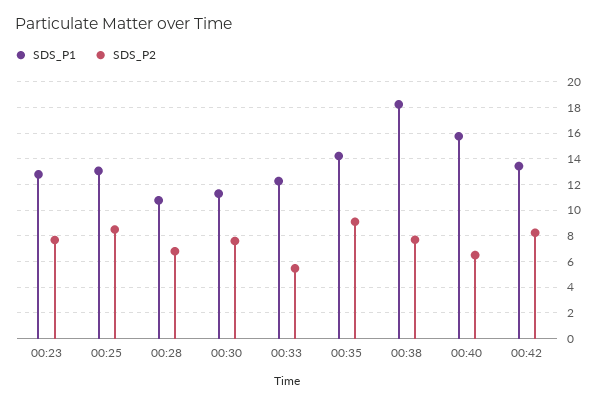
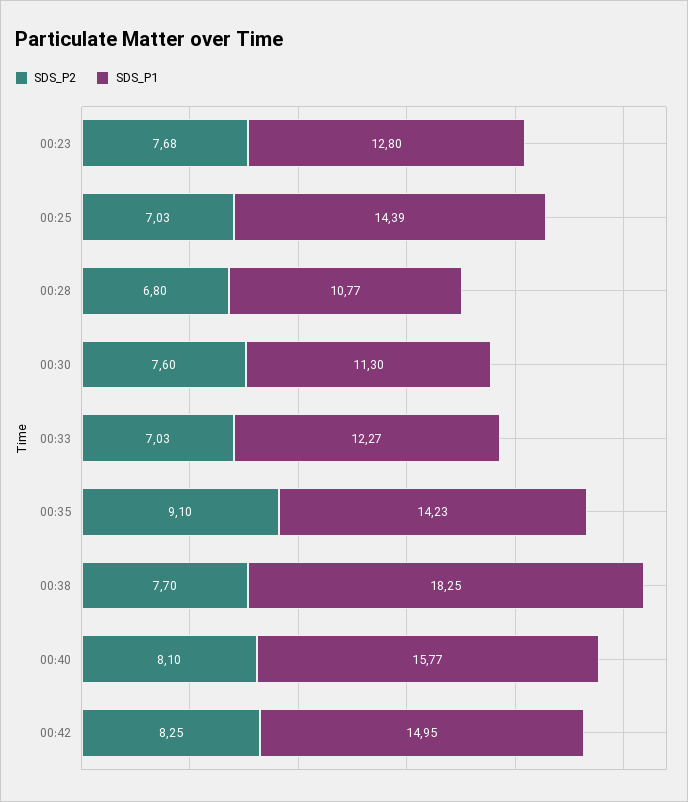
SDS_P1, 00:25: 13 -> 14.39
SDS_P2, 00:25: 8.5 -> 7.03
SDS_P2, 00:33: 5.5 -> 7.03
SDS_P2, 00:40: 6.5 -> 8.1
SDS_P1, 00:42: 13.5 -> 14.95

